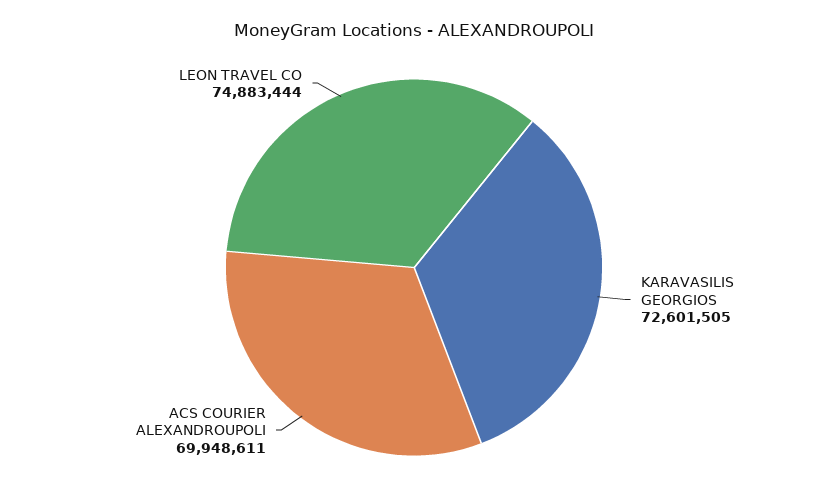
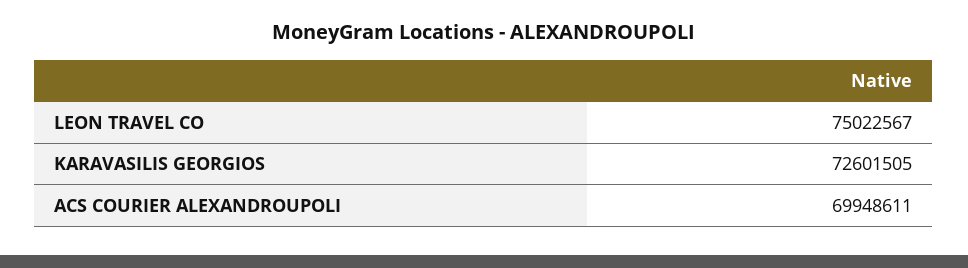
LEON TRAVEL CO: 74883444 -> 75022567

